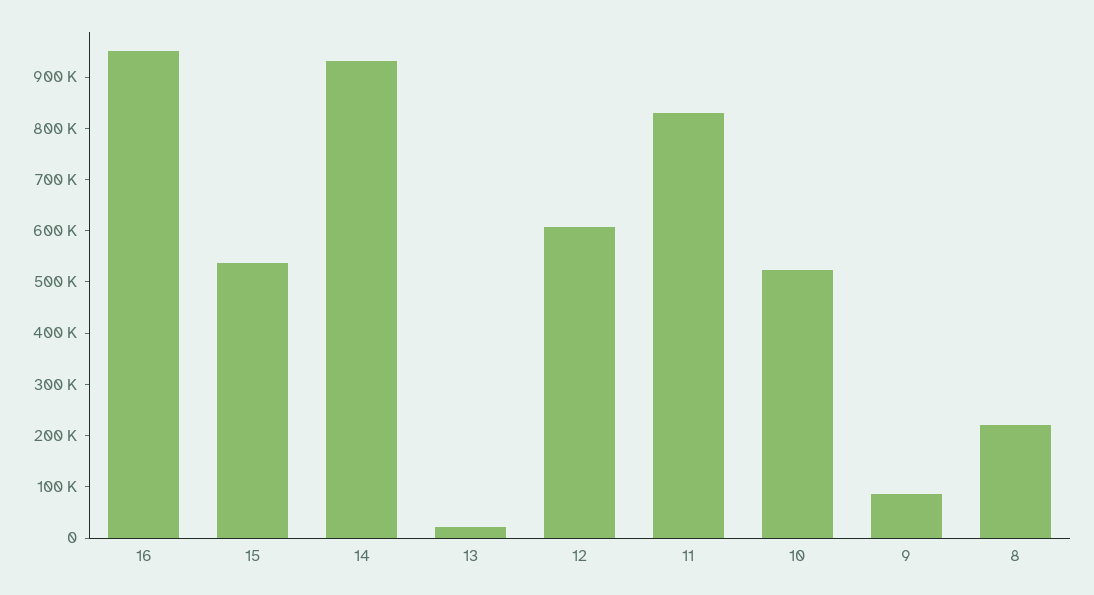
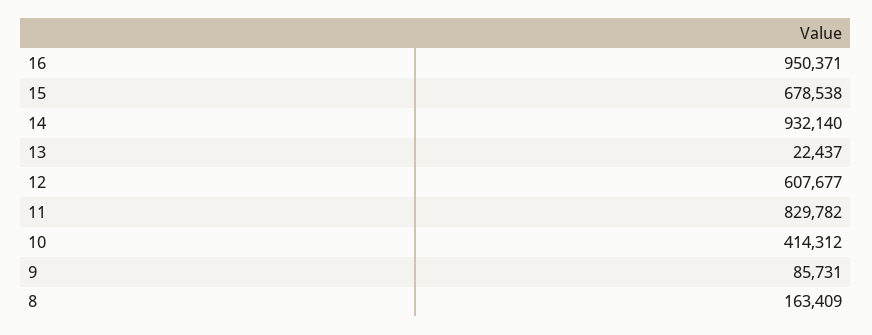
15: 540000 -> 678538
10: 520000 -> 414312
8: 220000 -> 163409

